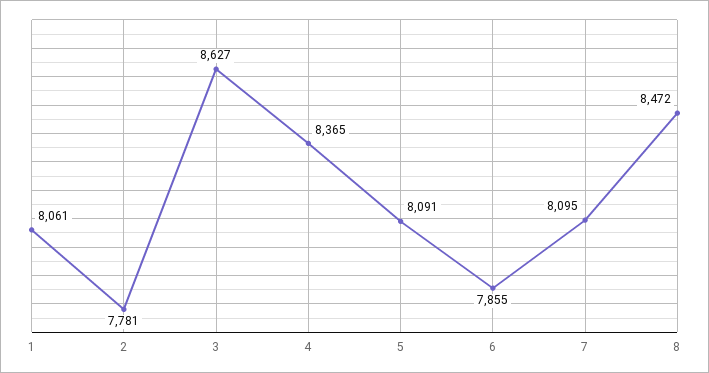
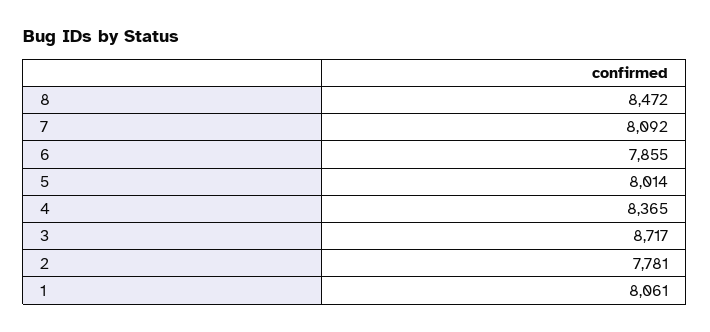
3: 8627 -> 8717
5: 8091 -> 8014
7: 8095 -> 8092

